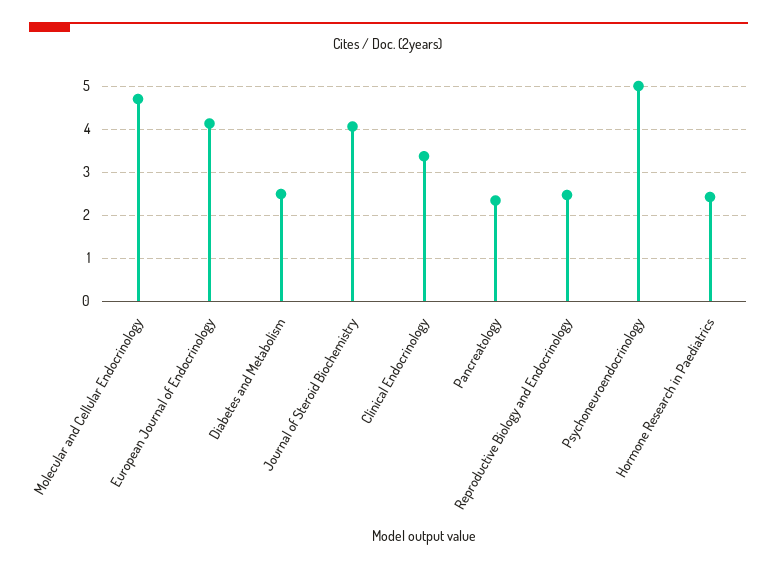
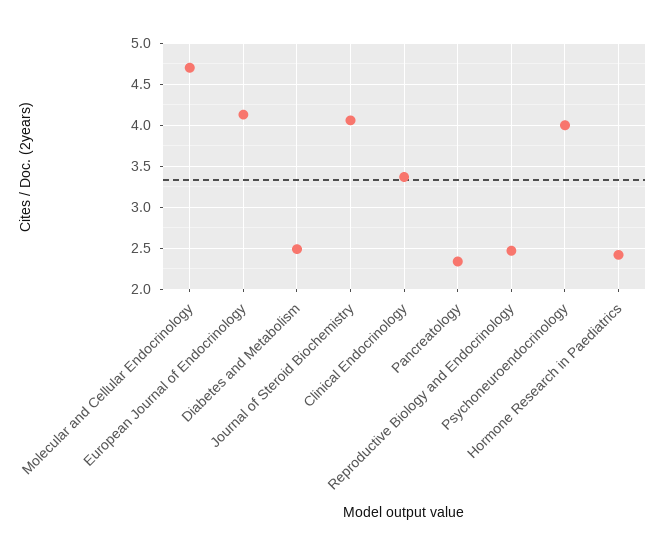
Psychoneuroendocrinology: 5 -> 4

